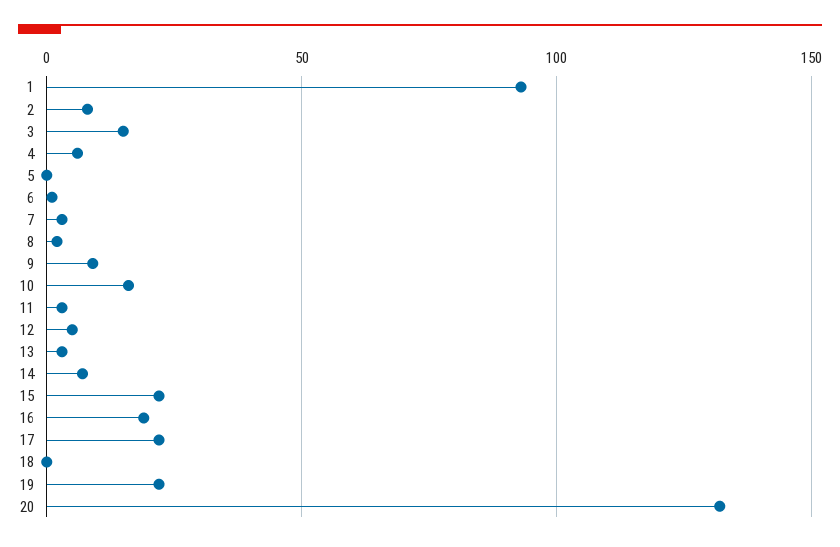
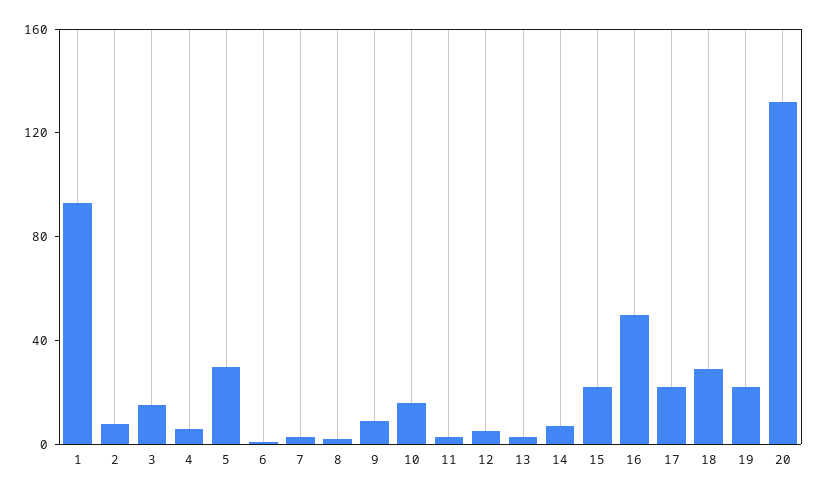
5: 0 -> 30
16: 20 -> 50
18: 0 -> 30

